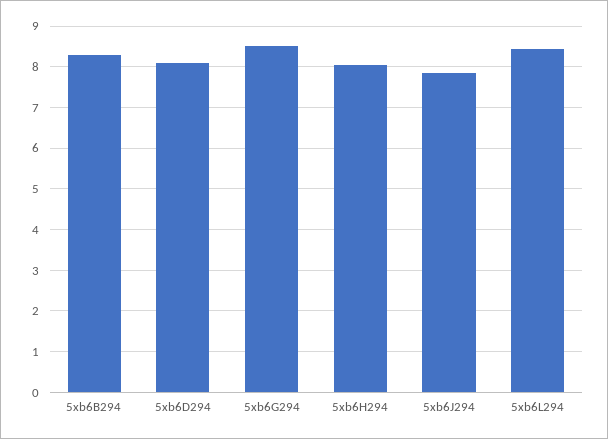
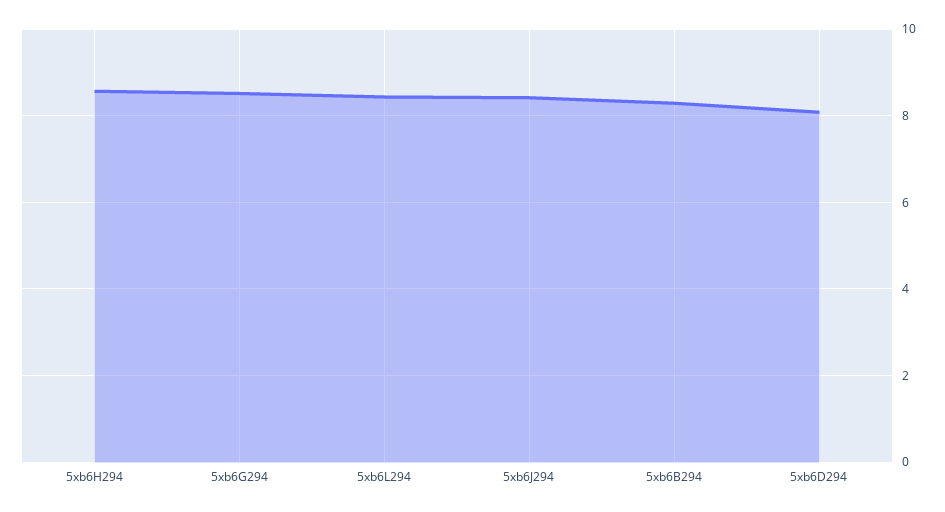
5xb6H294: 8 -> 8.6
5xb6J294: 7.8 -> 8.4

